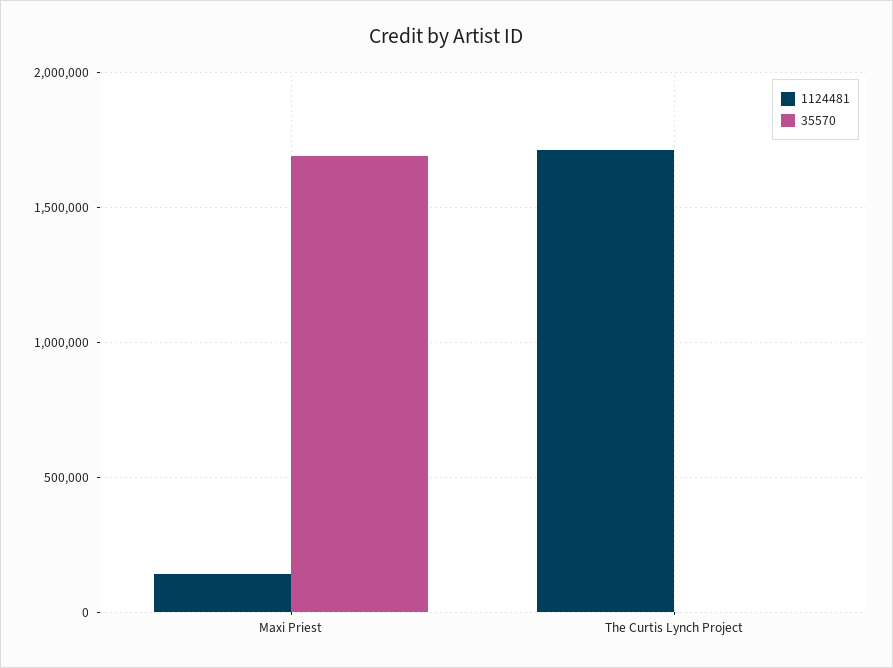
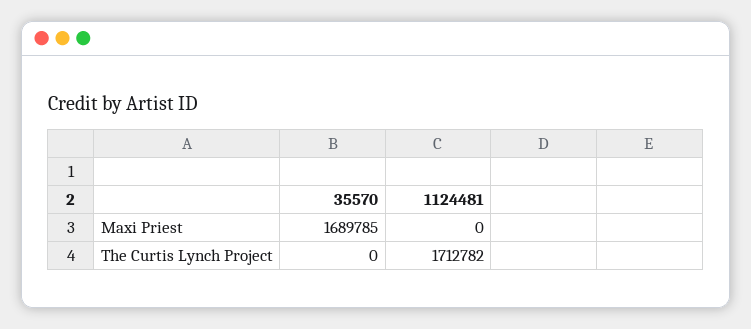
1124481, Maxi Priest: 150000 -> 0

